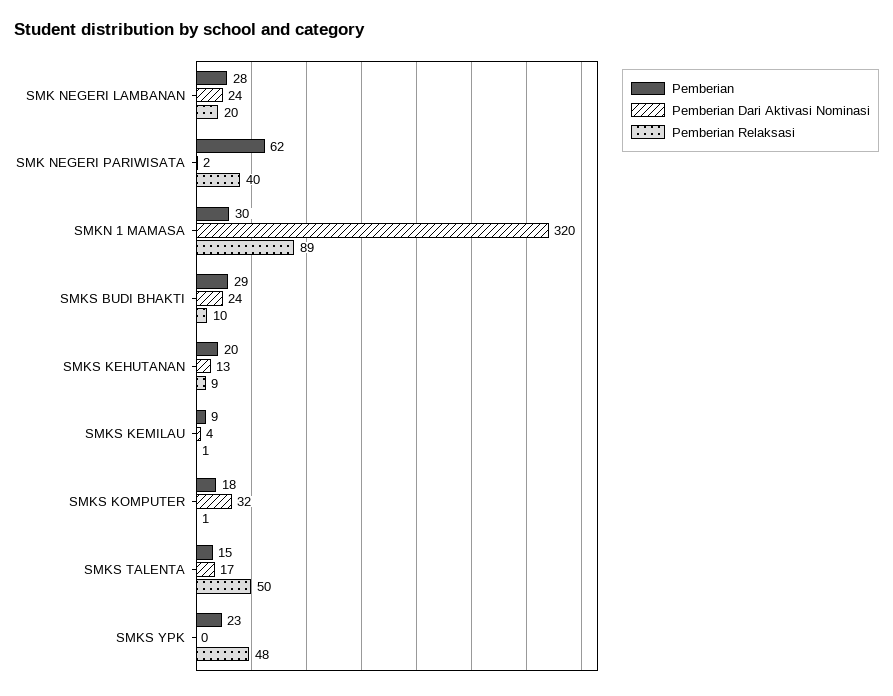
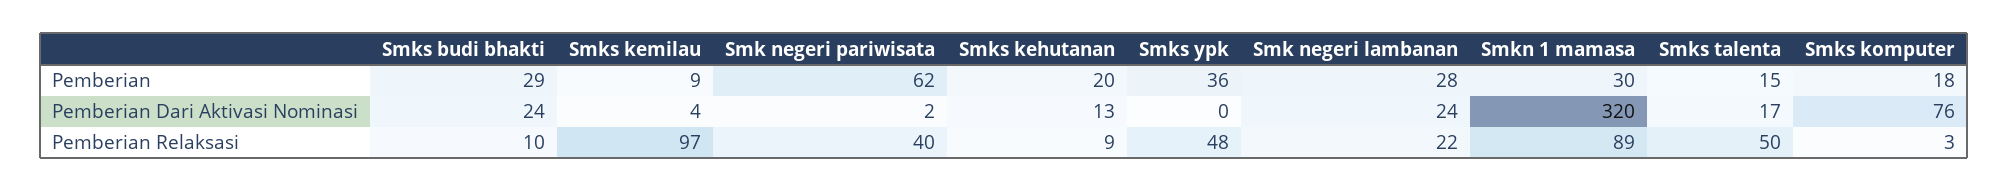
Pemberian Relaksasi, SMK NEGERI LAMBANAN: 20 -> 22
Pemberian Relaksasi, SMKS KEMILAU: 1 -> 97
Pemberian Dari Aktivasi Nominasi, SMKS KOMPUTER: 32 -> 76
Pemberian Relaksasi, SMKS KOMPUTER: 1 -> 3
Pemberian, SMKS YPK: 23 -> 36

